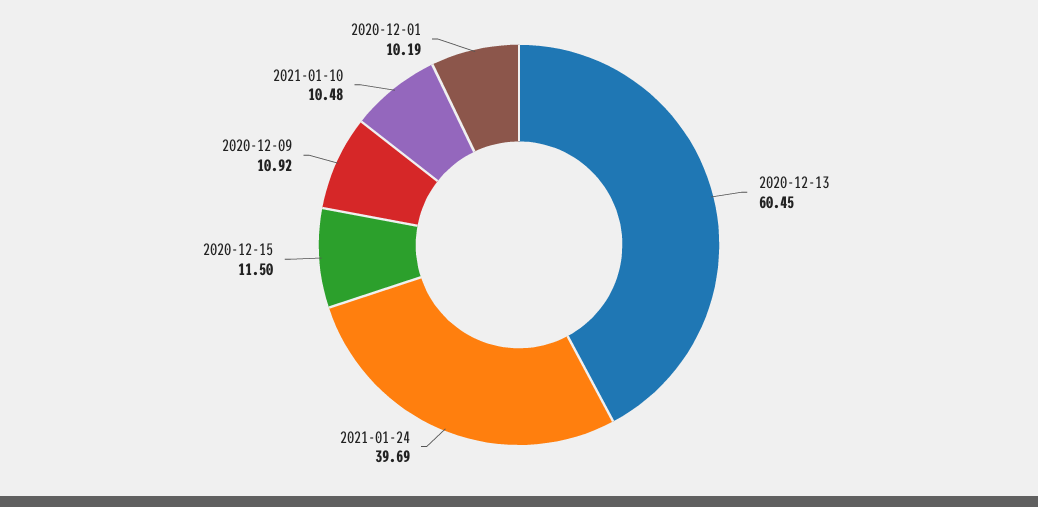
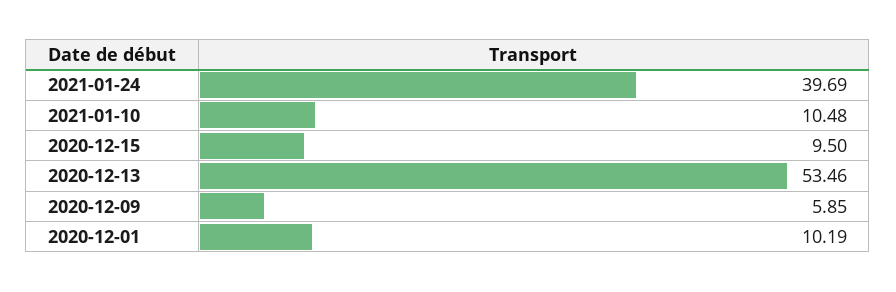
2020-12-13: 60.45 -> 53.46
2020-12-15: 11.5 -> 9.5
2020-12-09: 10.92 -> 5.85

